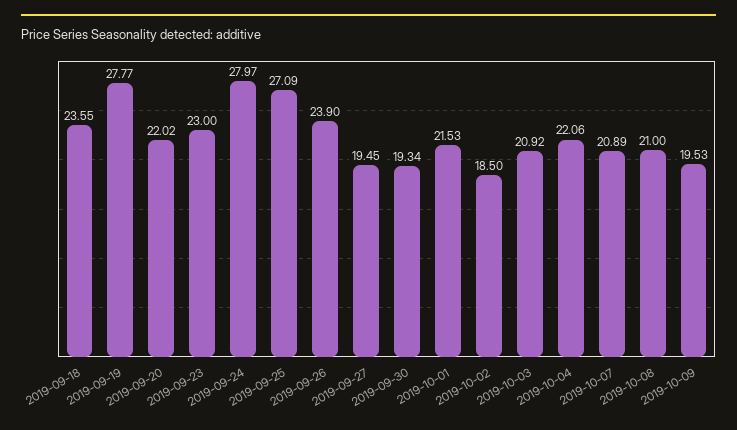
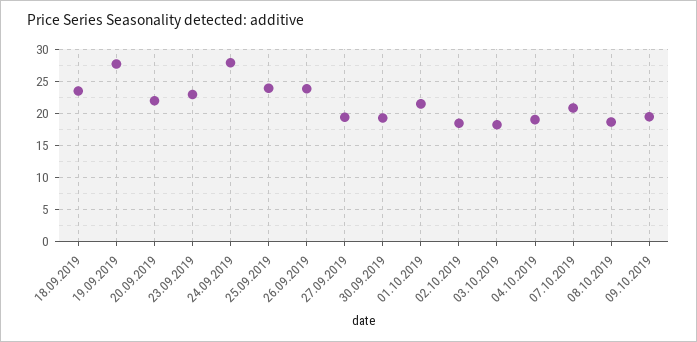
2019-09-25: 27.09 -> 24
2019-10-03: 20.92 -> 18
2019-10-04: 22.06 -> 19
2019-10-08: 21 -> 19

